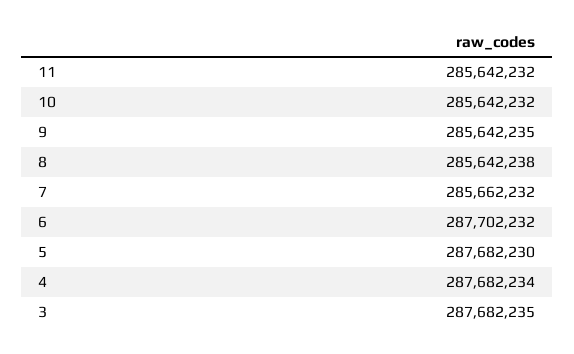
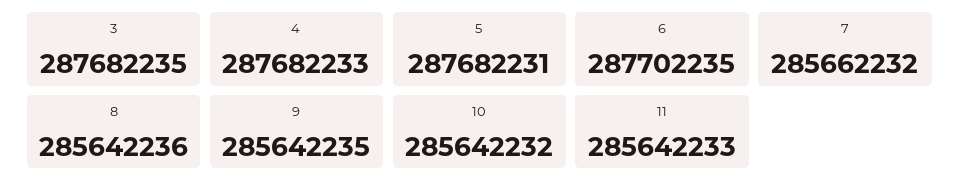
11: 285642232 -> 285642233
8: 285642238 -> 285642236
6: 287702232 -> 287702235
5: 287682230 -> 287682231
4: 287682234 -> 287682233

